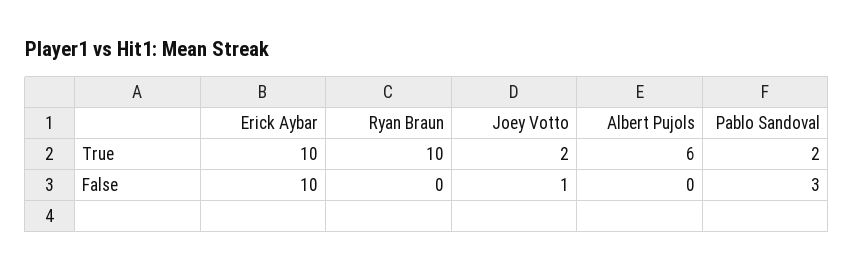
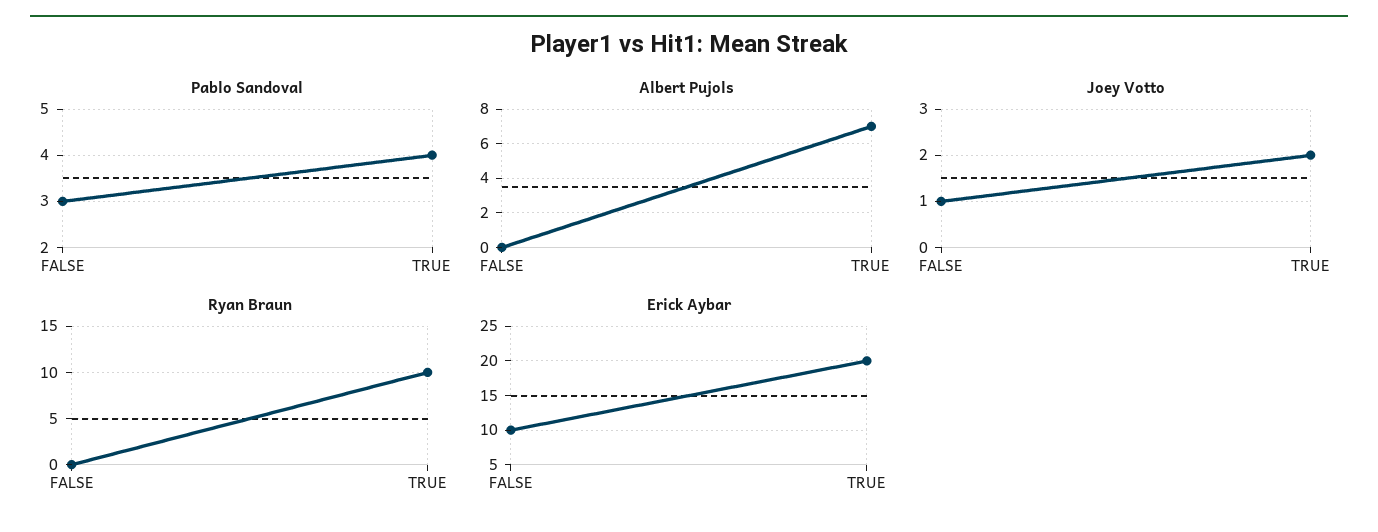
Erick Aybar, True: 10 -> 20
Albert Pujols, True: 6 -> 7
Pablo Sandoval, True: 2 -> 4

